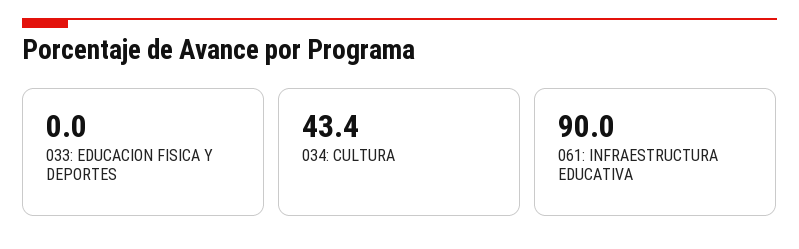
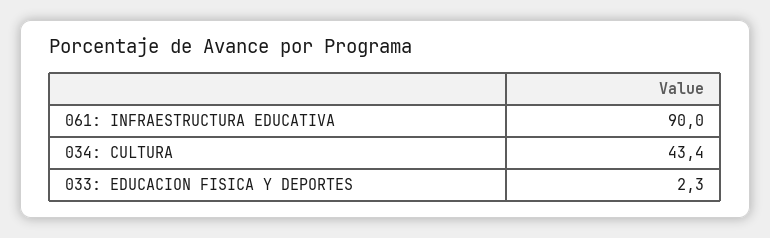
033: EDUCACION FISICA Y DEPORTES: 0 -> 2.3

